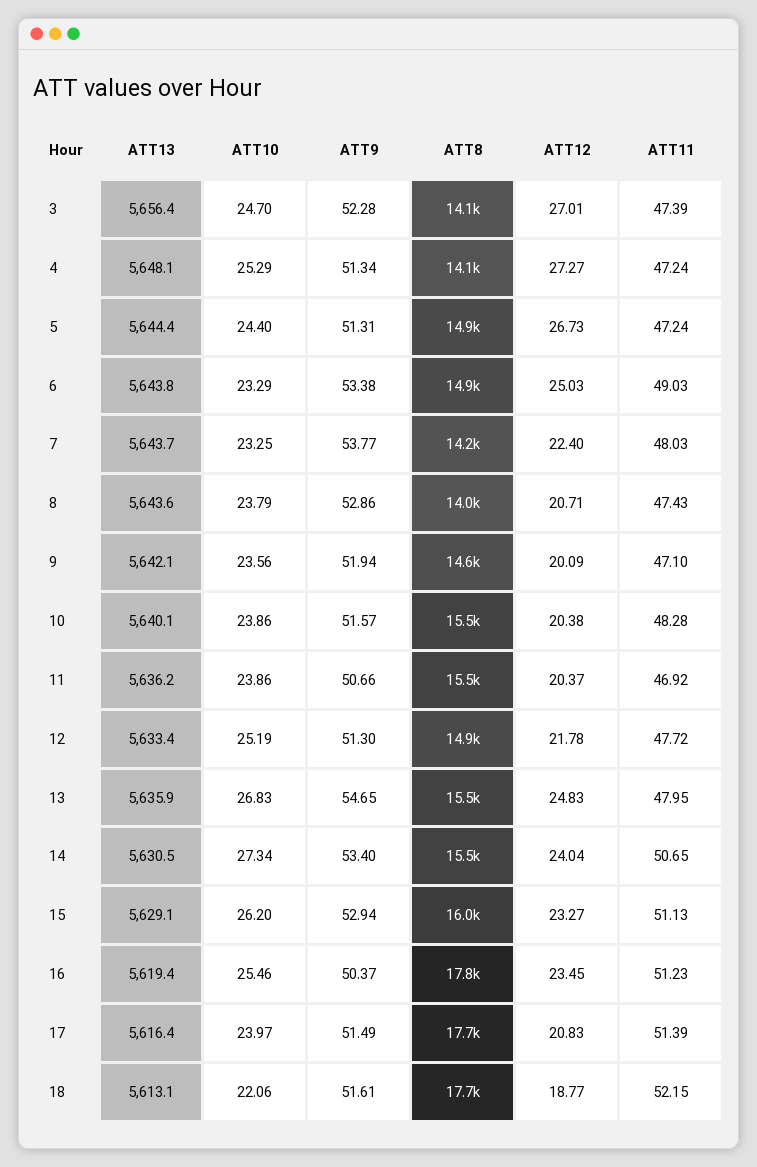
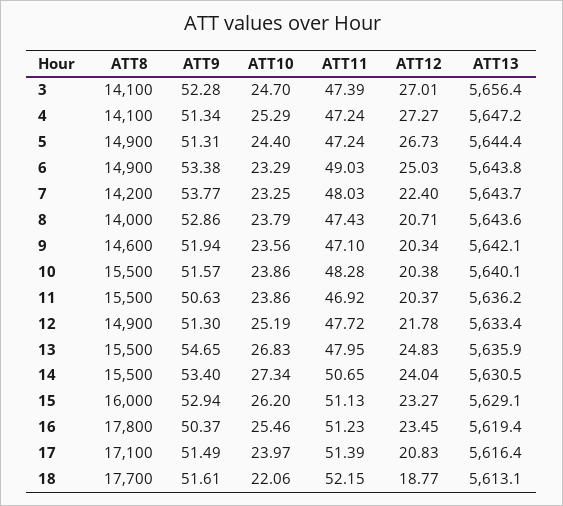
ATT13, 4: 5648.1 -> 5647.2
ATT12, 9: 20.09 -> 20.34
ATT9, 11: 50.66 -> 50.63
ATT8, 17: 17700 -> 17100

